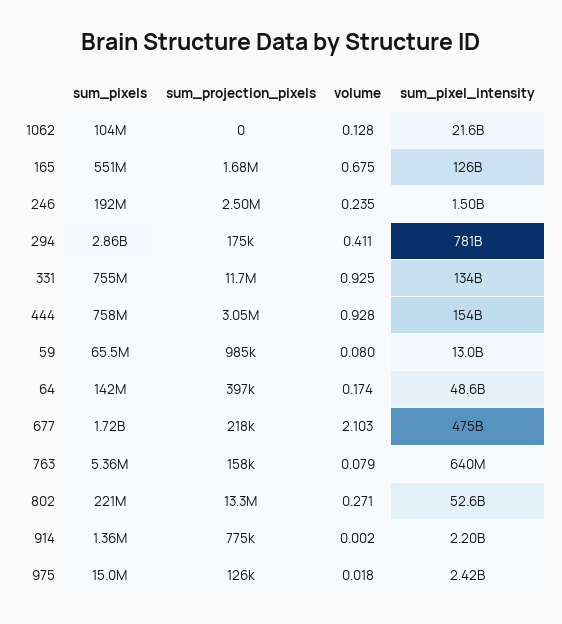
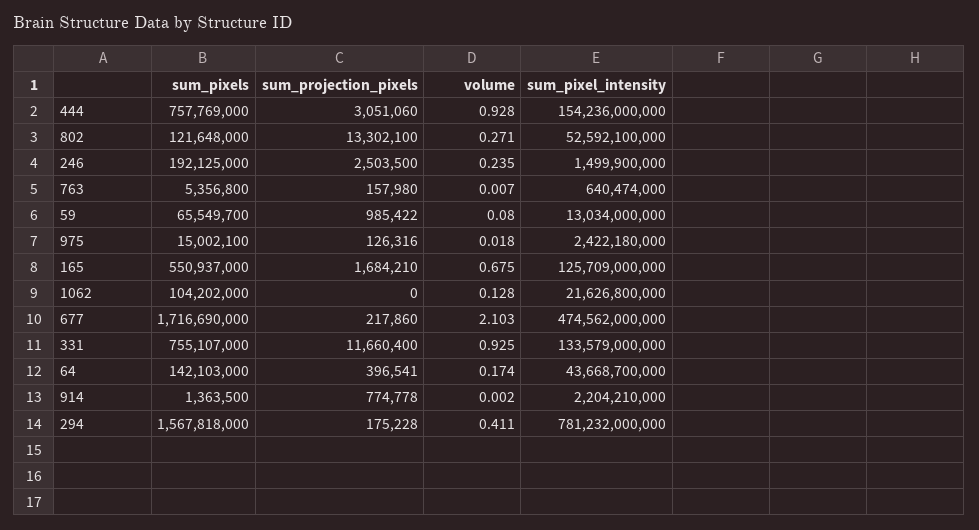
sum_pixels, 294: 2860000000 -> 1567818000
sum_pixel_intensity, 64: 48600000000 -> 43668700000
volume, 763: 0.079 -> 0.007
sum_pixels, 802: 221000000 -> 121648000

